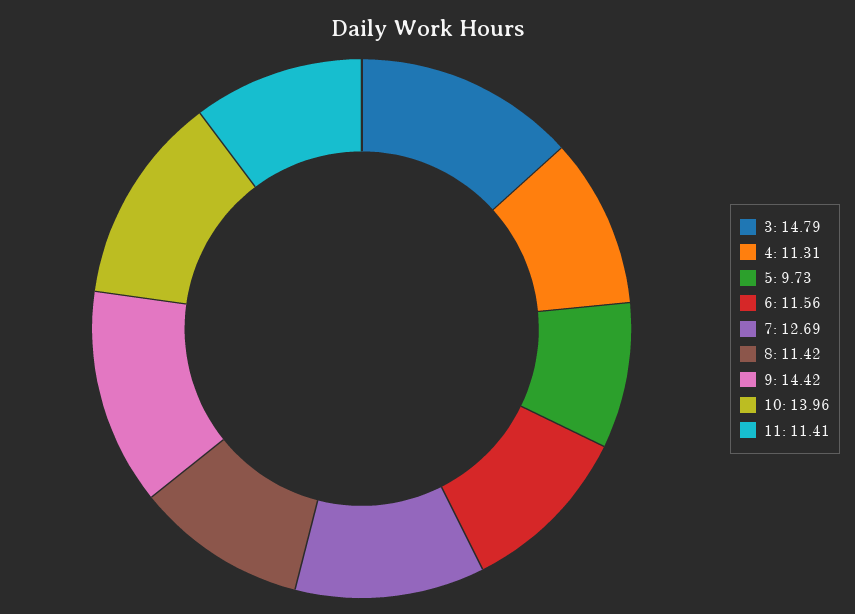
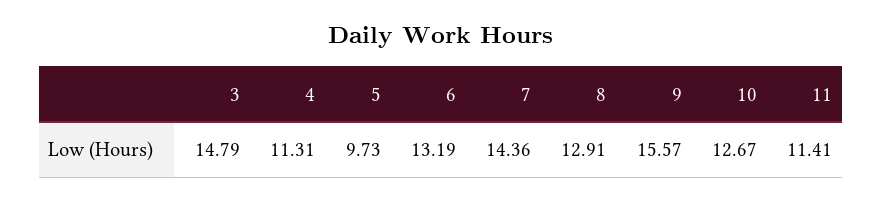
6: 11.56 -> 13.19
7: 12.69 -> 14.36
8: 11.42 -> 12.91
9: 14.42 -> 15.57
10: 13.96 -> 12.67

